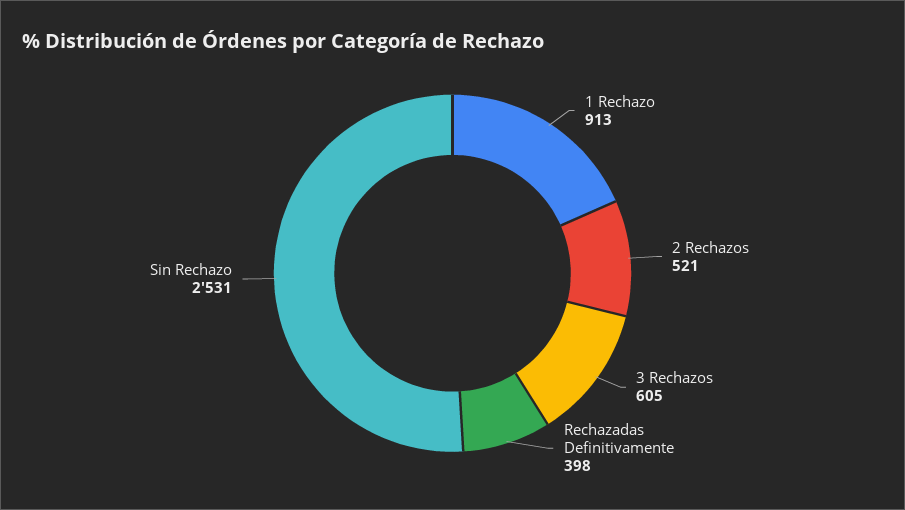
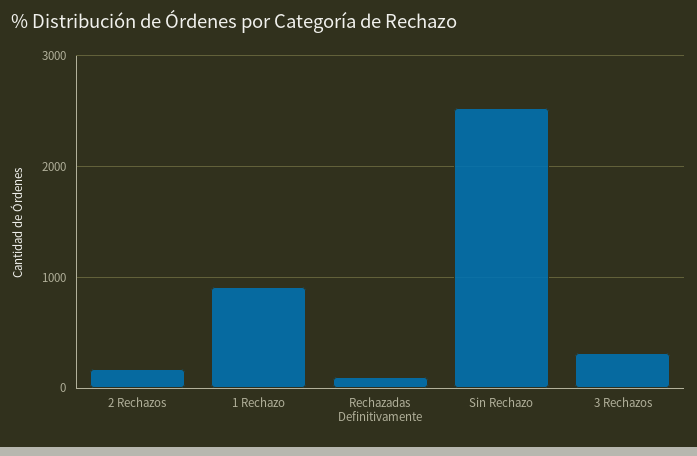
2 Rechazos: 521 -> 200
3 Rechazos: 605 -> 300
Rechazadas Definitivamente: 398 -> 100

